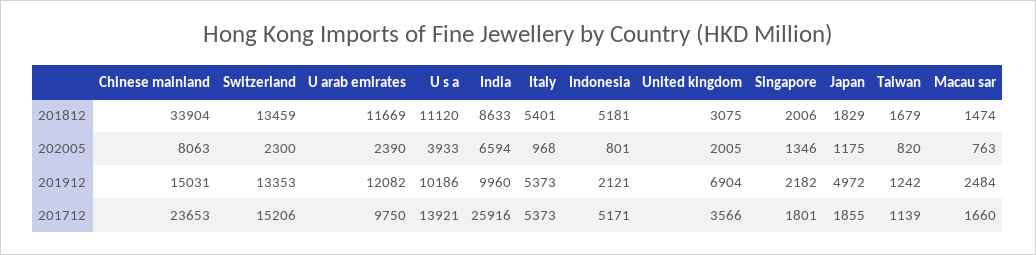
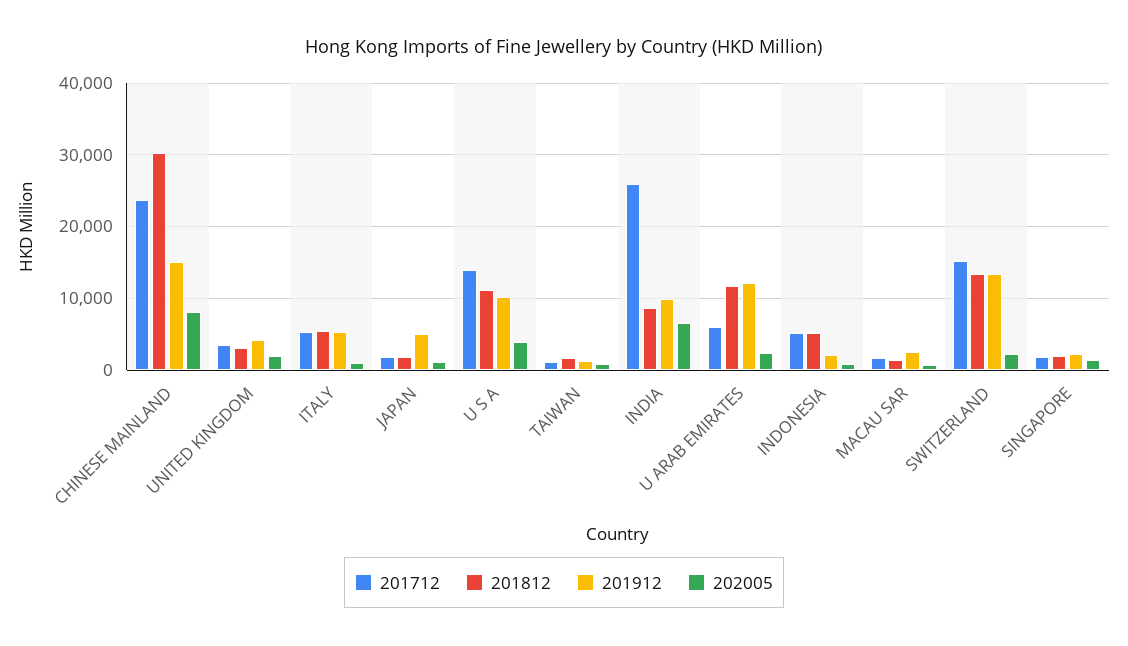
201812, Chinese mainland: 33904 -> 30000
201912, United kingdom: 6904 -> 4000
201712, U arab emirates: 9750 -> 6000

